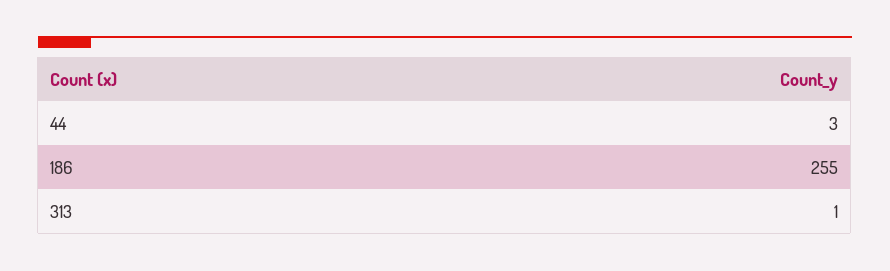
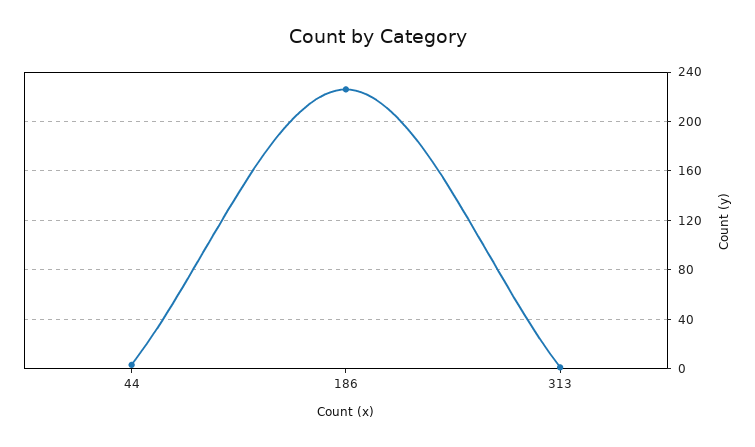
186: 255 -> 225

